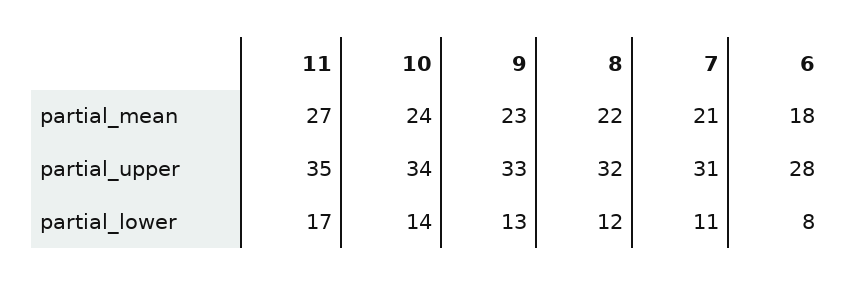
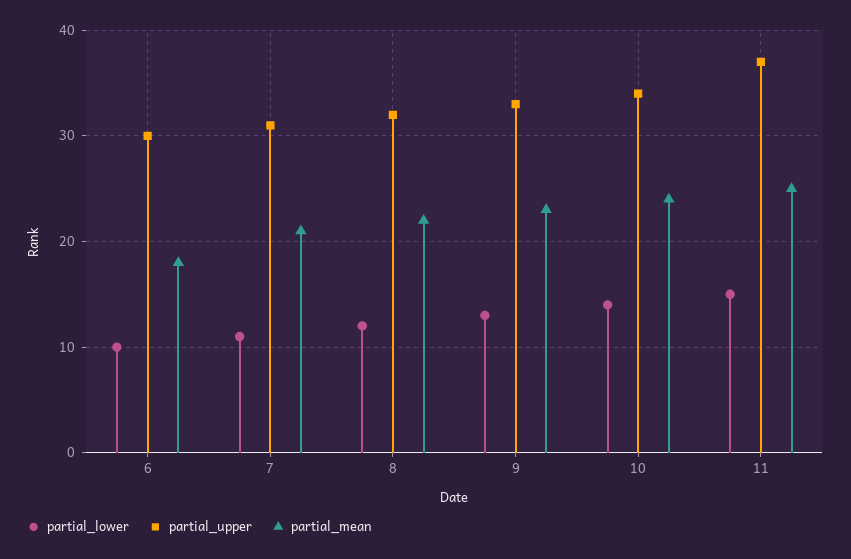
partial_mean, 11: 27 -> 25
partial_upper, 11: 35 -> 37
partial_upper, 6: 28 -> 30
partial_lower, 11: 17 -> 15
partial_lower, 6: 8 -> 10

